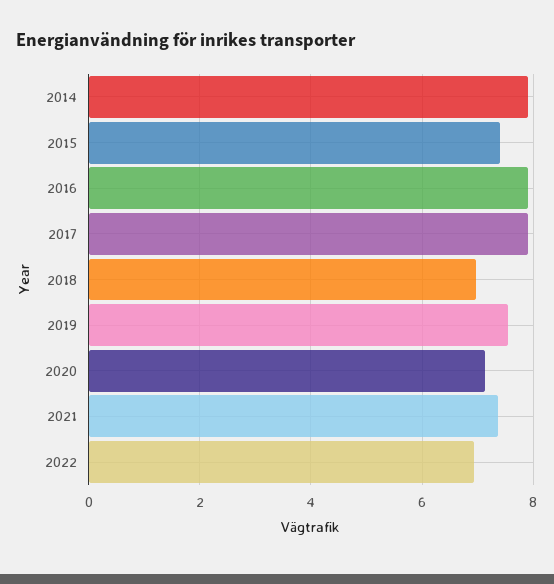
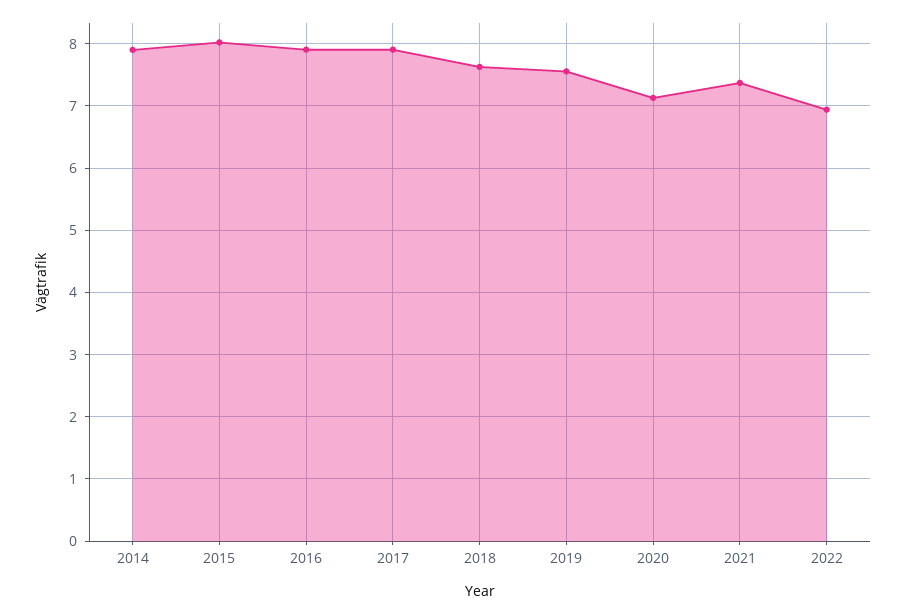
2015: 7.4 -> 8
2018: 7 -> 7.6

